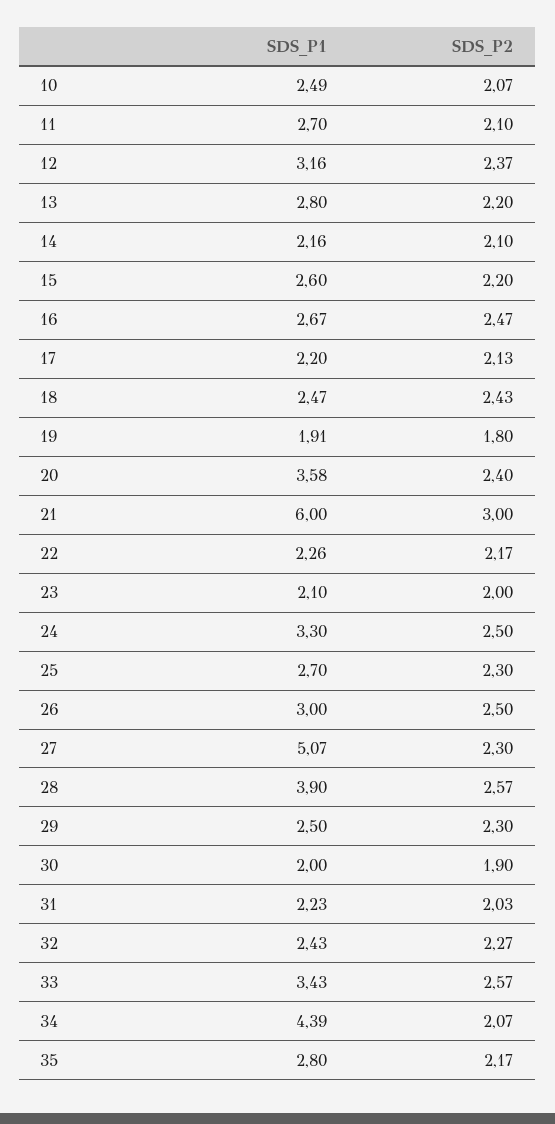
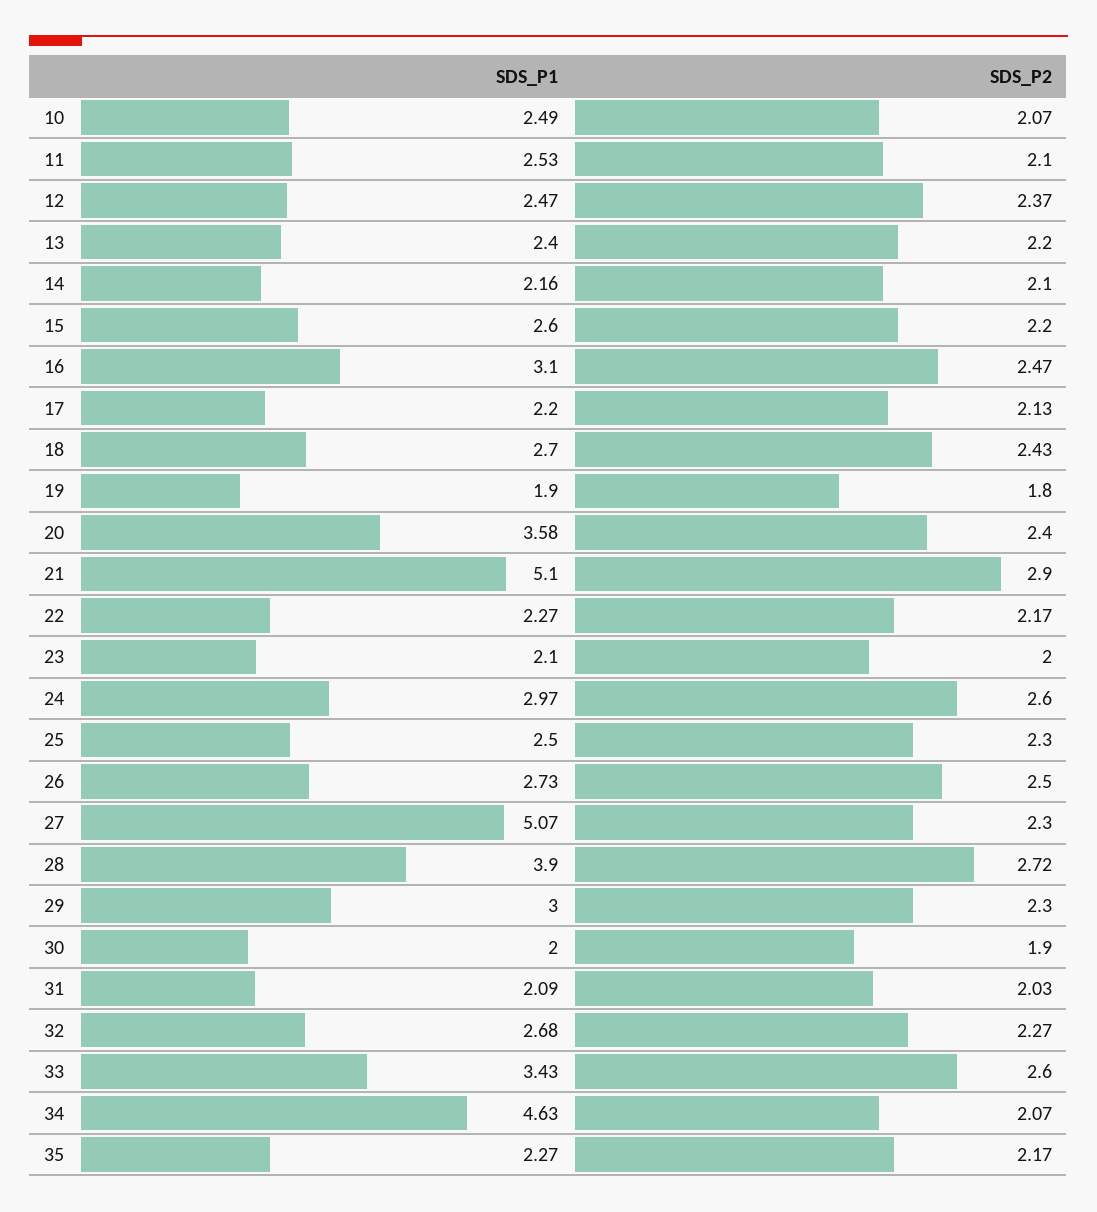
SDS_P1, 11: 2.7 -> 2.53
SDS_P1, 12: 3.16 -> 2.47
SDS_P1, 13: 2.8 -> 2.4
SDS_P1, 16: 2.67 -> 3.1
SDS_P1, 18: 2.47 -> 2.7
SDS_P1, 19: 1.91 -> 1.9
SDS_P1, 21: 6 -> 5.1
SDS_P2, 21: 3 -> 2.9
SDS_P1, 22: 2.26 -> 2.27
SDS_P1, 24: 3.3 -> 2.97
SDS_P2, 24: 2.5 -> 2.6
SDS_P1, 25: 2.7 -> 2.5
SDS_P1, 26: 3 -> 2.73
SDS_P2, 28: 2.57 -> 2.72
SDS_P1, 29: 2.5 -> 3
SDS_P1, 31: 2.23 -> 2.09
SDS_P1, 32: 2.43 -> 2.68
SDS_P2, 33: 2.57 -> 2.6
SDS_P1, 34: 4.39 -> 4.63
SDS_P1, 35: 2.8 -> 2.27

